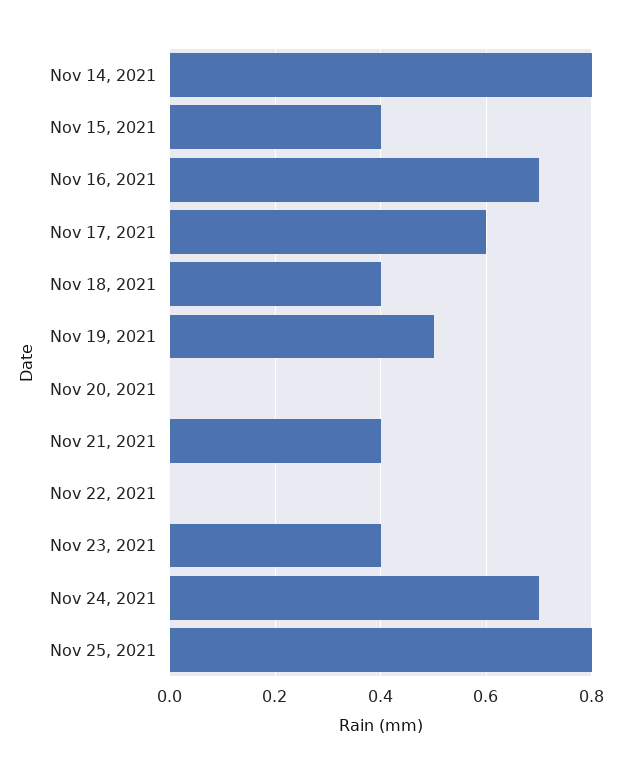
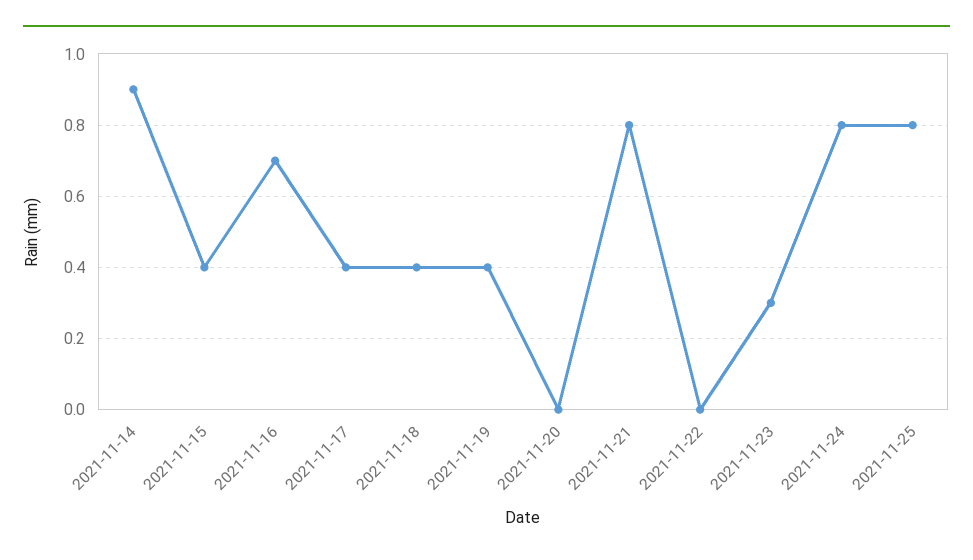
Nov 14, 2021: 0.8 -> 0.9
Nov 17, 2021: 0.6 -> 0.4
Nov 19, 2021: 0.5 -> 0.4
Nov 21, 2021: 0.4 -> 0.8
Nov 23, 2021: 0.4 -> 0.3
Nov 24, 2021: 0.7 -> 0.8

